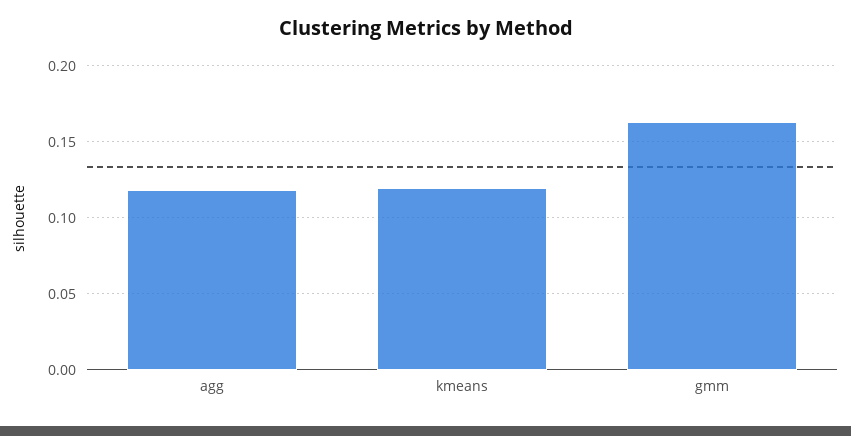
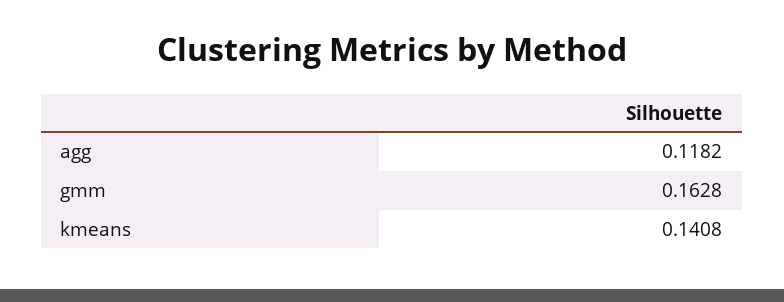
kmeans: 0.12 -> 0.1408

